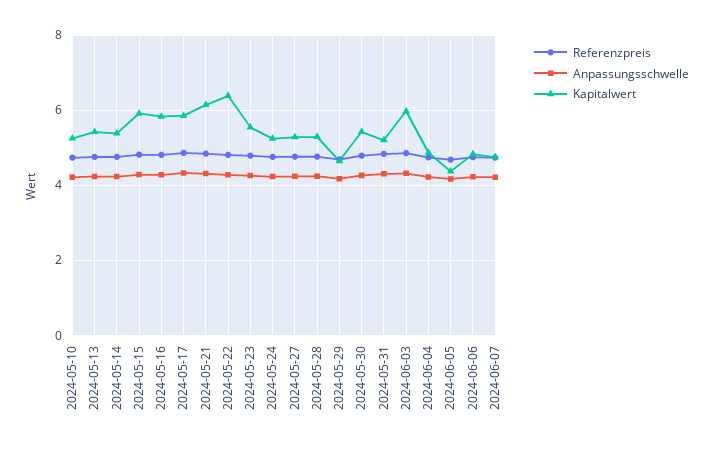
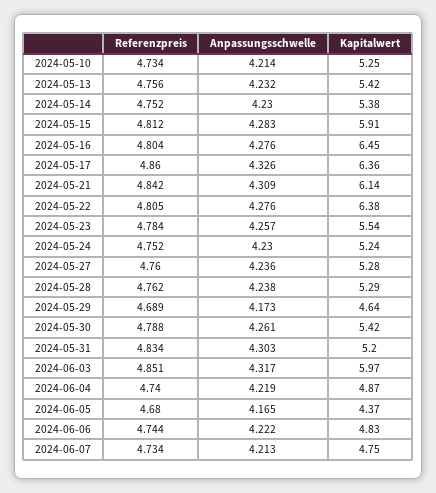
Kapitalwert, 2024-05-16: 5.8 -> 6.45
Kapitalwert, 2024-05-17: 5.8 -> 6.36

